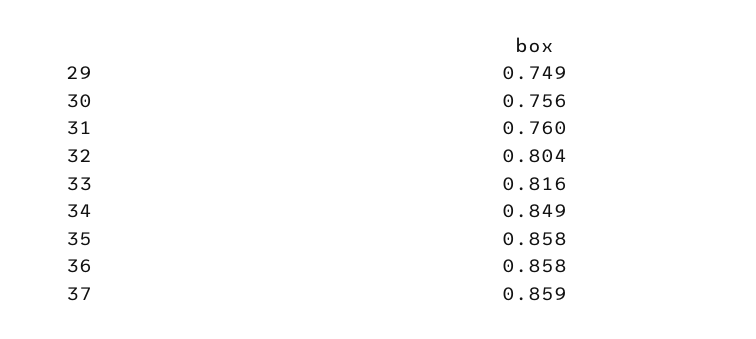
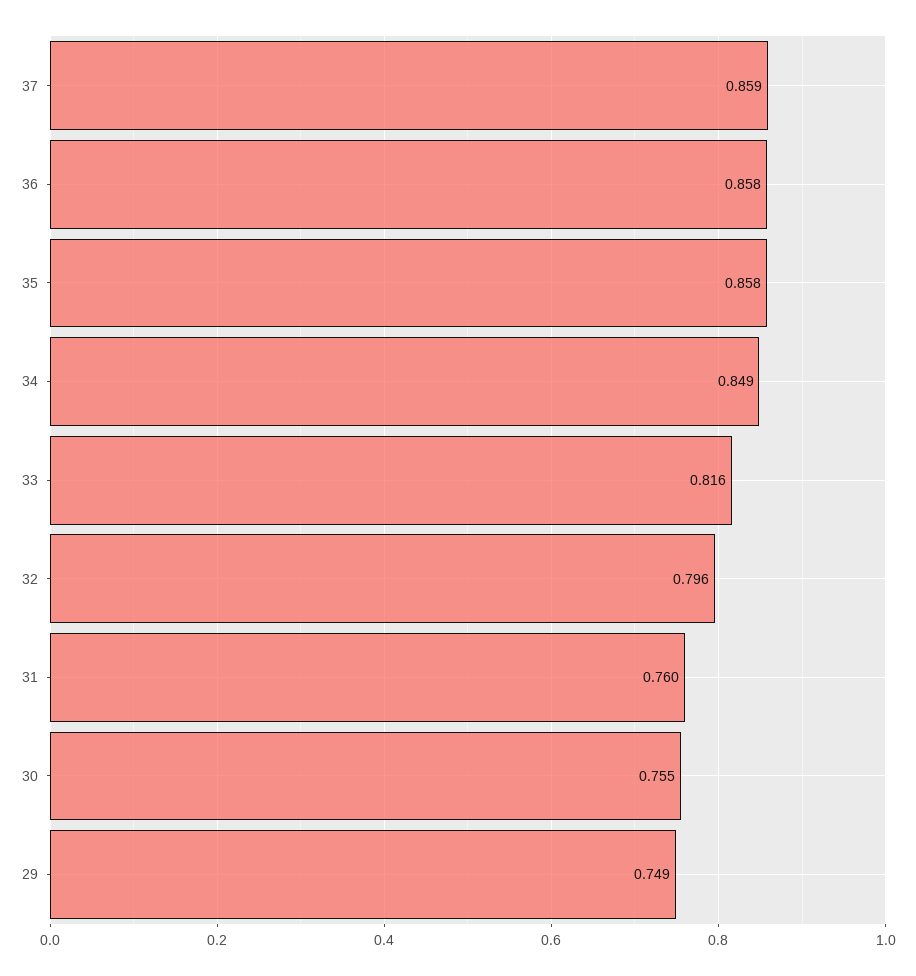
30: 0.756 -> 0.755
32: 0.804 -> 0.796

